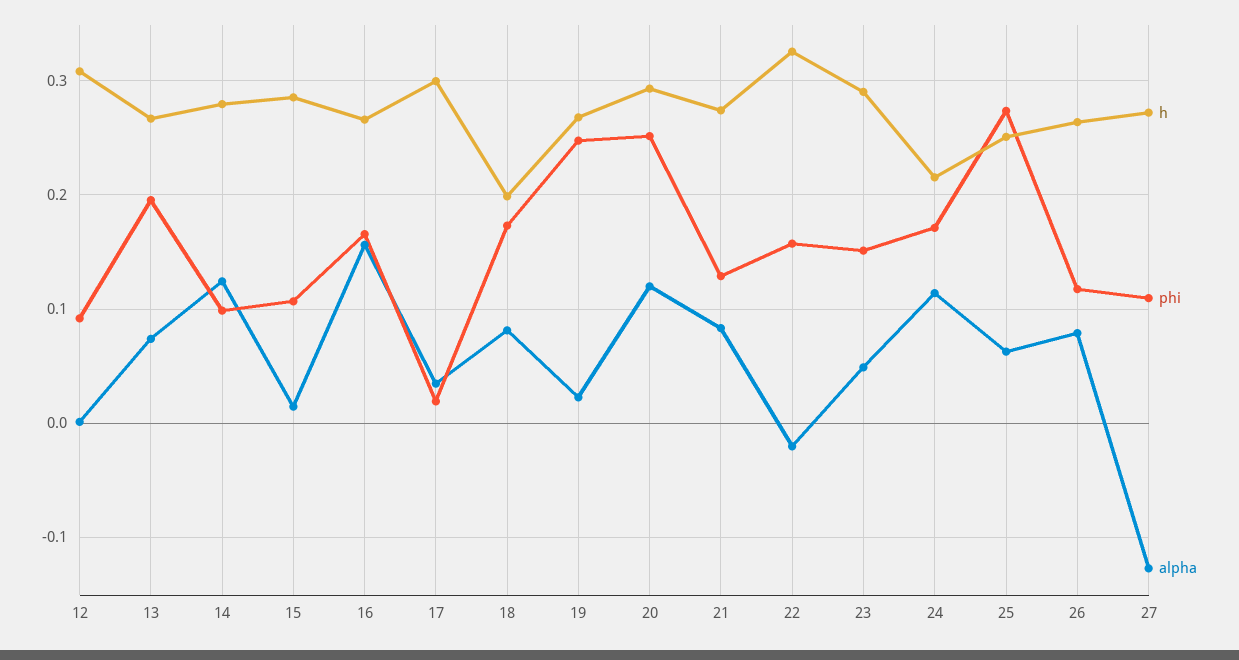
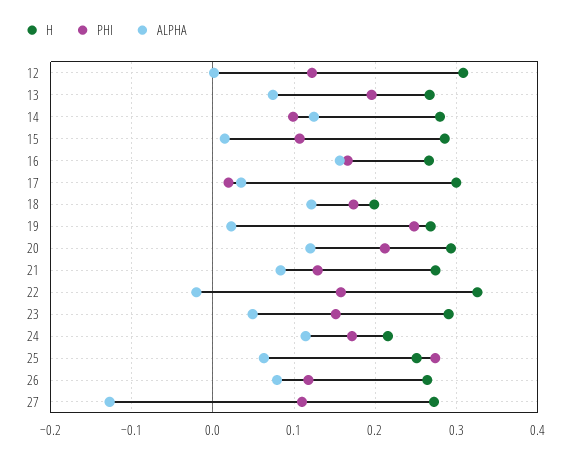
phi, 12: 0.09 -> 0.12
alpha, 18: 0.08 -> 0.12
phi, 20: 0.25 -> 0.21

